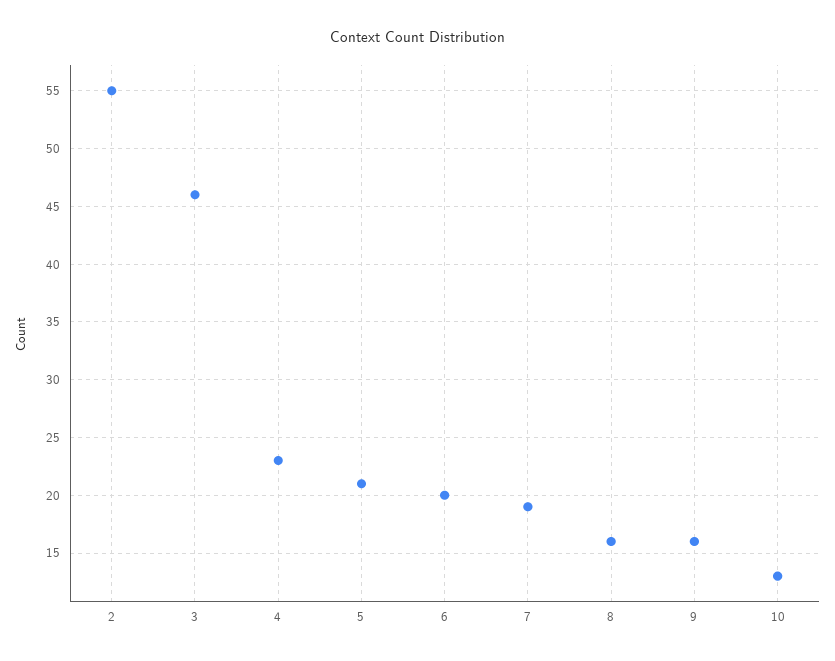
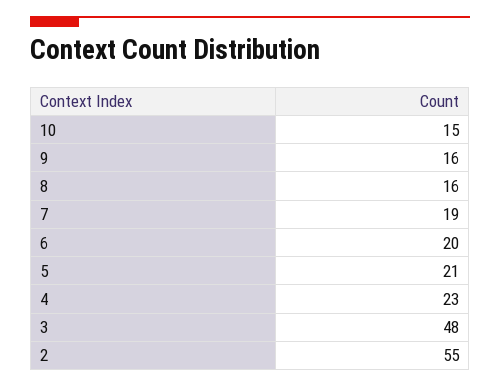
3: 46 -> 48
10: 13 -> 15

